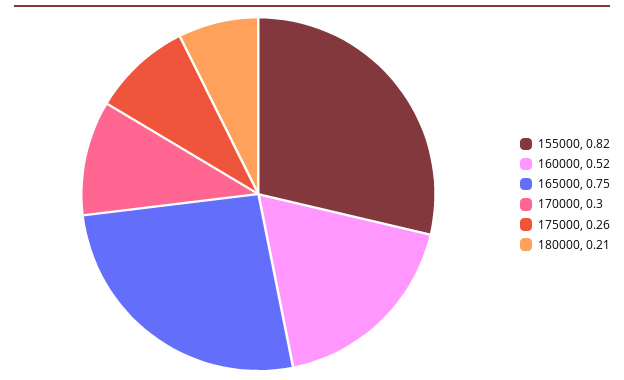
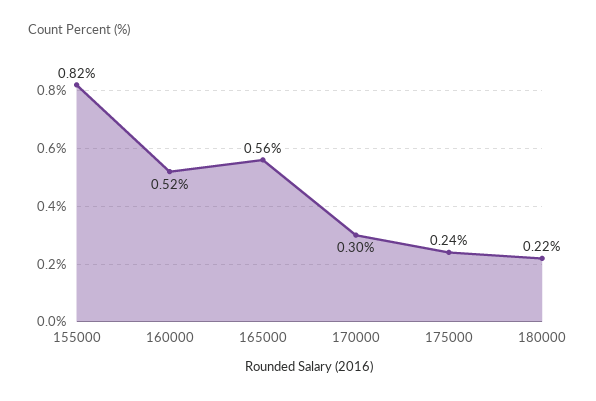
165000: 0.75 -> 0.56
175000: 0.26 -> 0.24
180000: 0.21 -> 0.22

